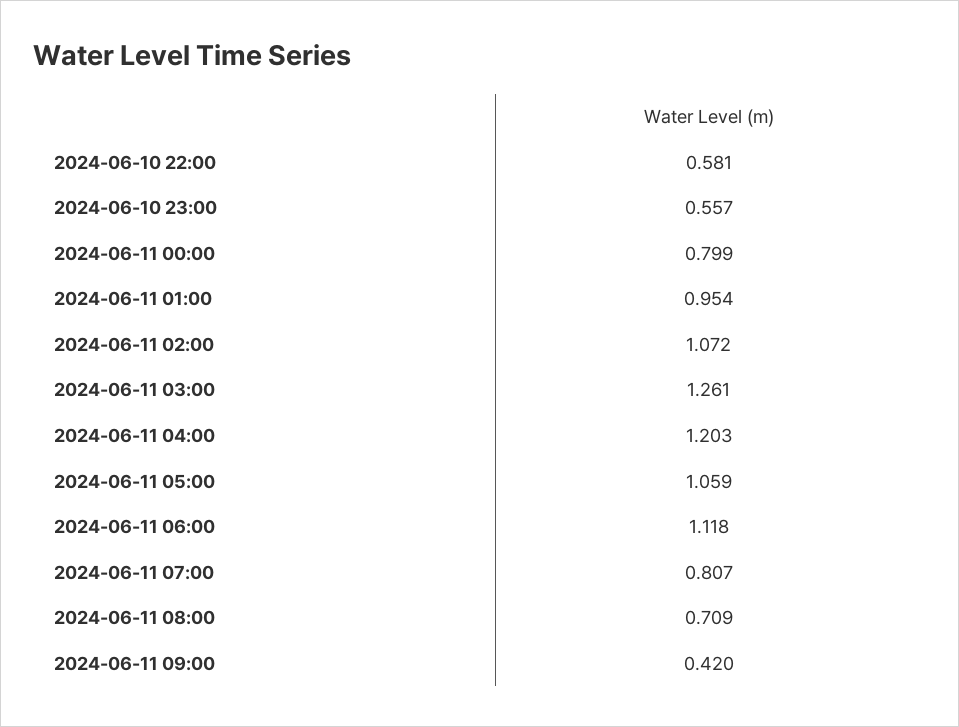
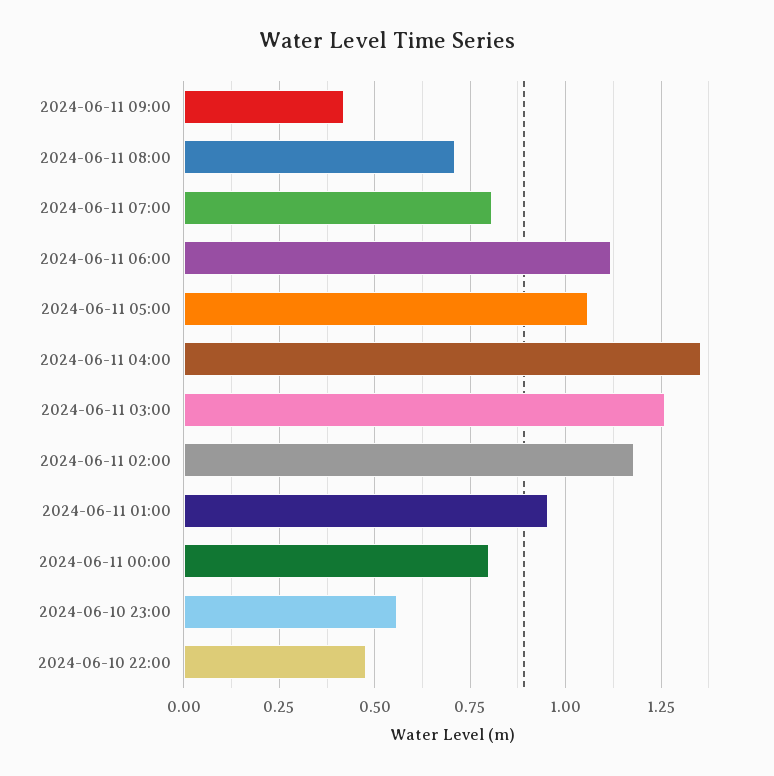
2024-06-10 22:00: 0.581 -> 0.475
2024-06-11 02:00: 1.072 -> 1.175
2024-06-11 04:00: 1.203 -> 1.35

